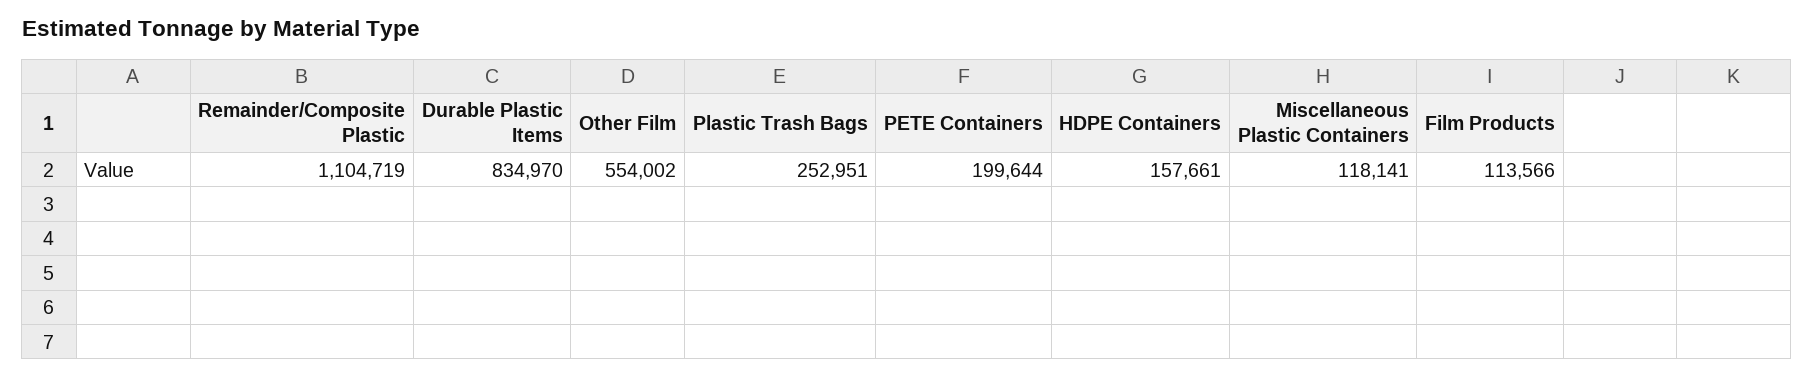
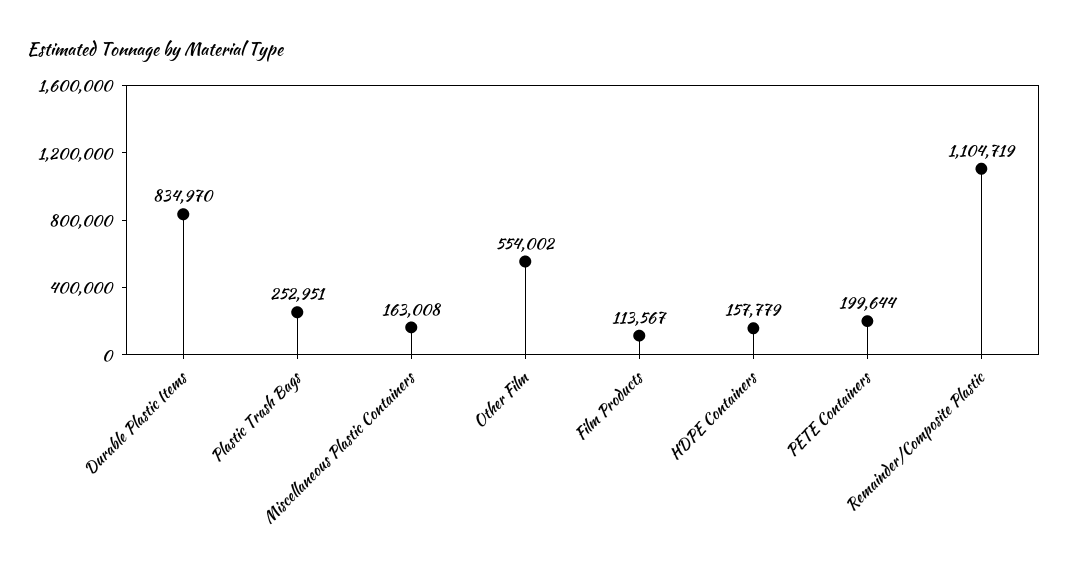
HDPE Containers: 157661 -> 157779
Miscellaneous Plastic Containers: 118141 -> 163008
Film Products: 113566 -> 113567

